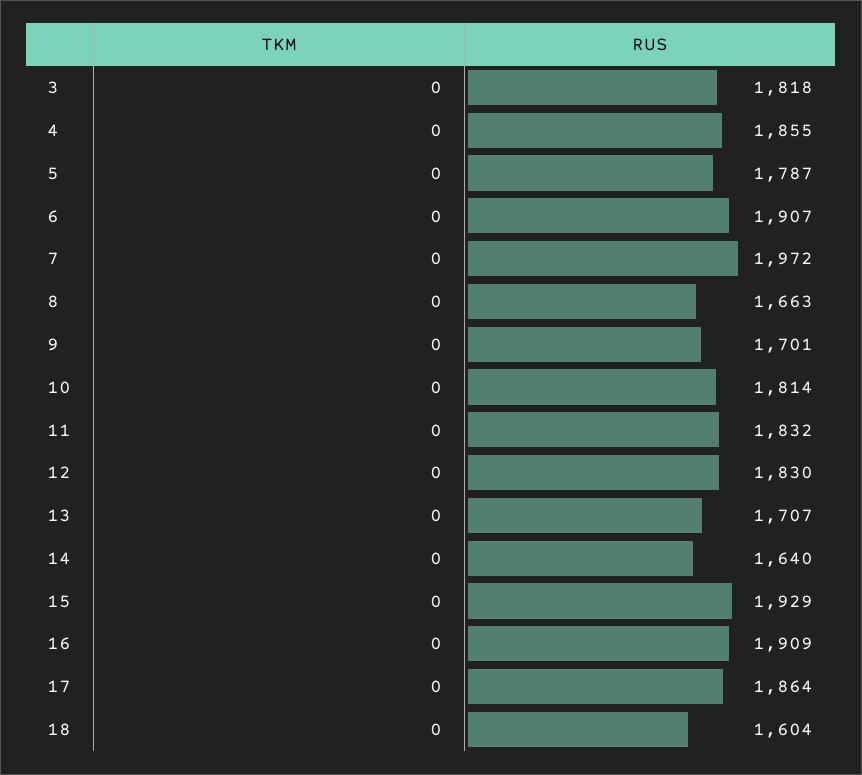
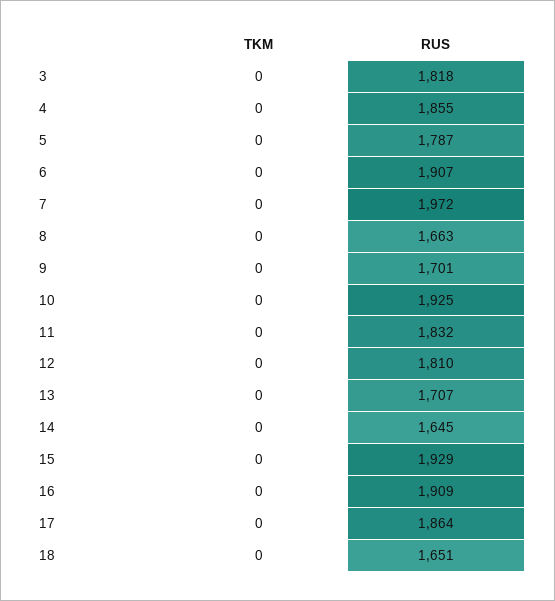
RUS, 10: 1814 -> 1925
RUS, 12: 1830 -> 1810
RUS, 14: 1640 -> 1645
RUS, 18: 1604 -> 1651

